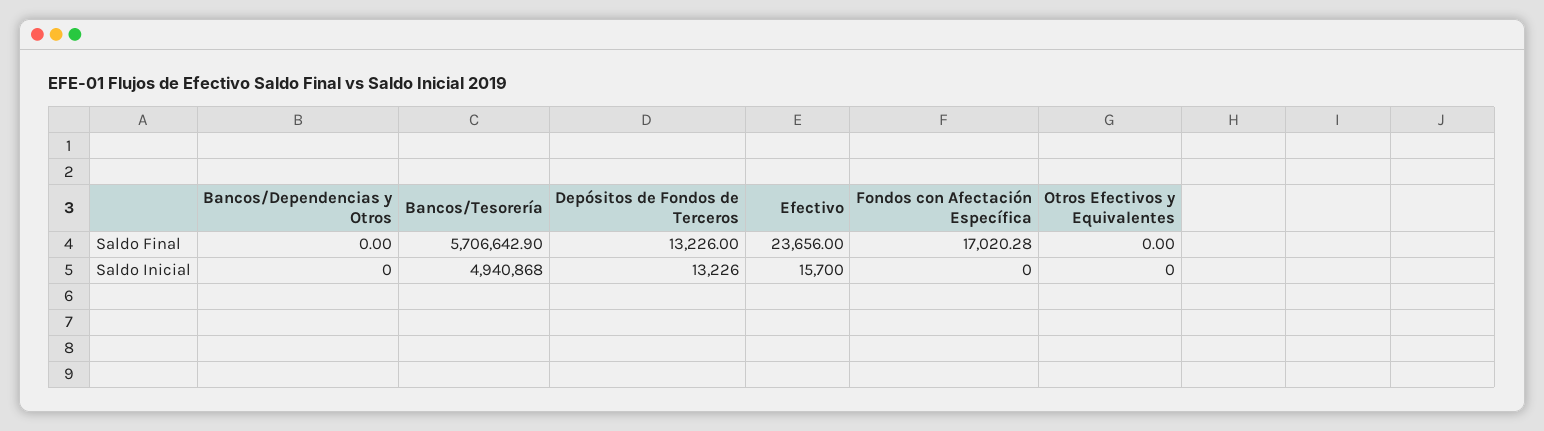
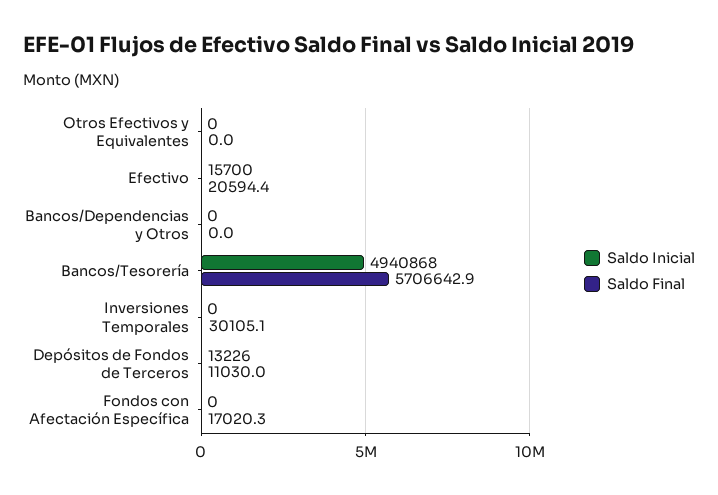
Saldo Final, Depósitos de Fondos de Terceros: 13226 -> 11030
Saldo Final, Efectivo: 23656 -> 20594.4
Saldo Inicial, Inversiones Temporales: none -> 0
Saldo Final, Inversiones Temporales: none -> 30105.1

